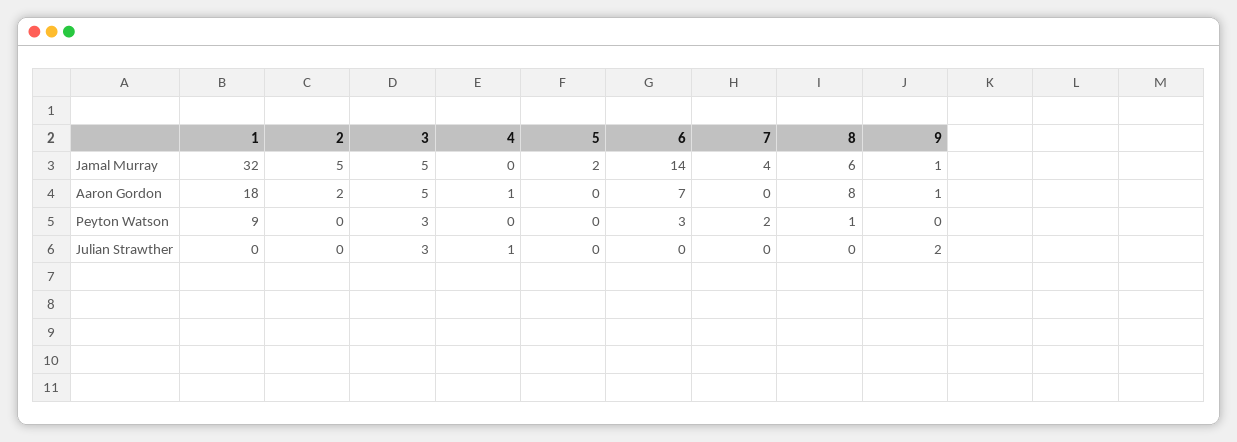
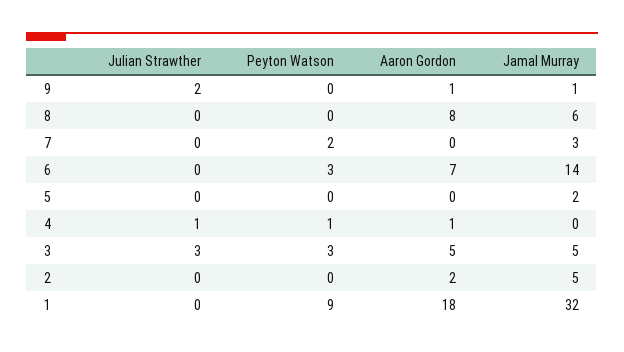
7, Jamal Murray: 4 -> 3
4, Peyton Watson: 0 -> 1
8, Peyton Watson: 1 -> 0

